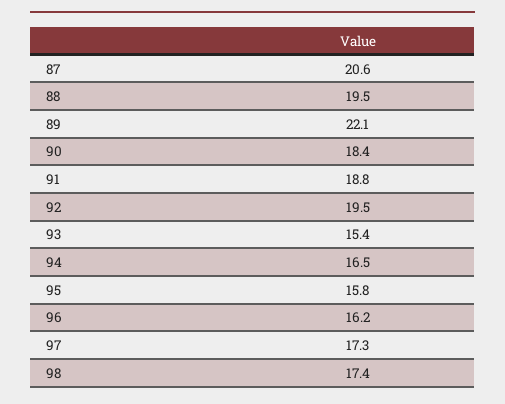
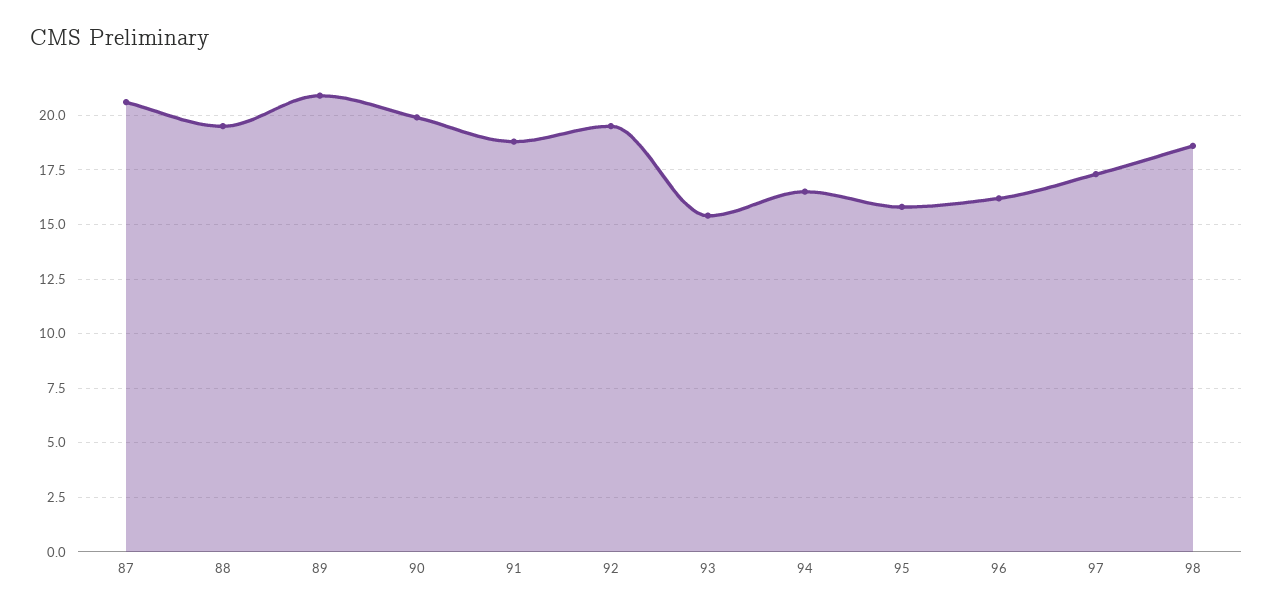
89: 22.1 -> 21
90: 18.4 -> 20
98: 17.4 -> 18.5

